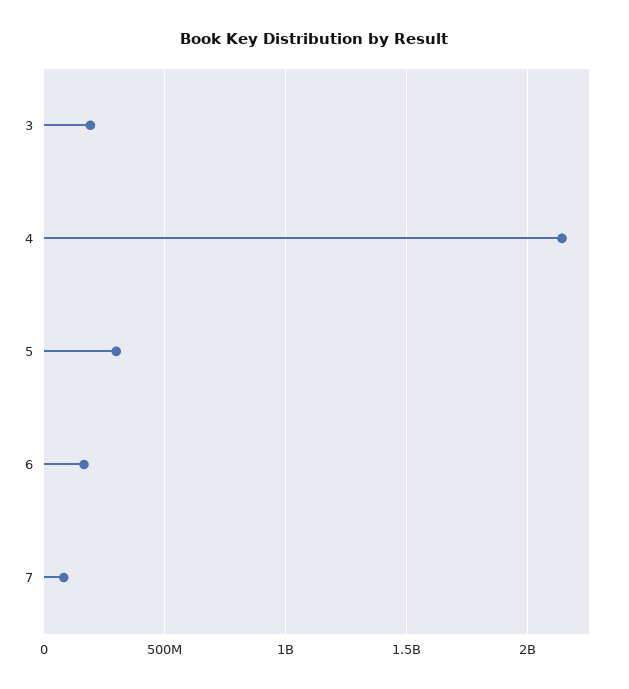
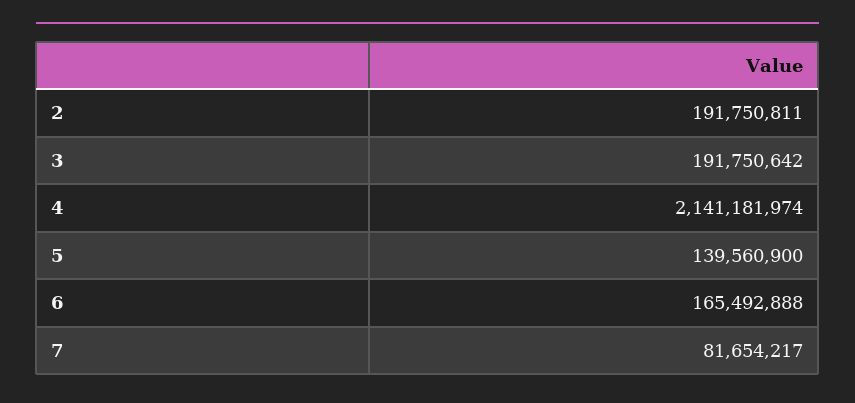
5: 300000000 -> 139560900
2: none -> 191750811

